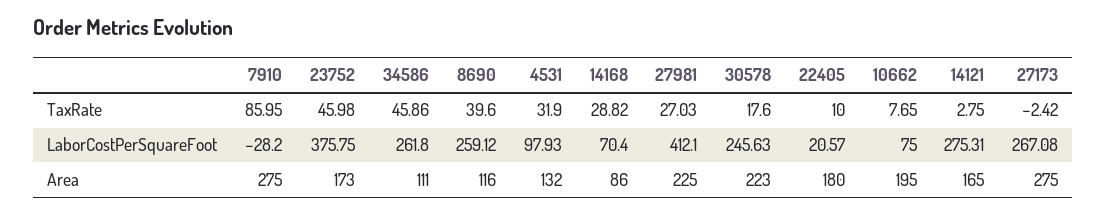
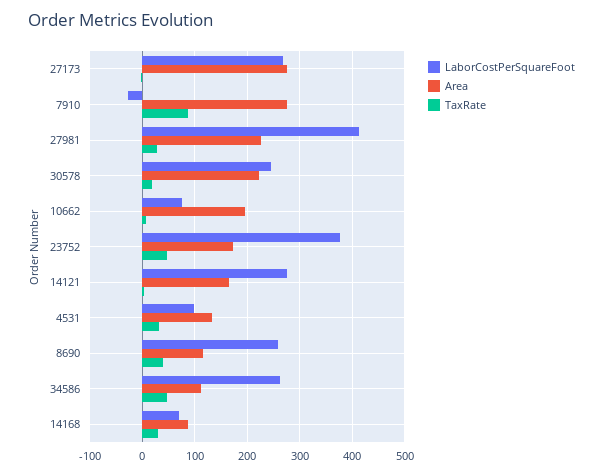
TaxRate, 22405: 10 -> none
LaborCostPerSquareFoot, 22405: 20.57 -> none
Area, 22405: 180 -> none

